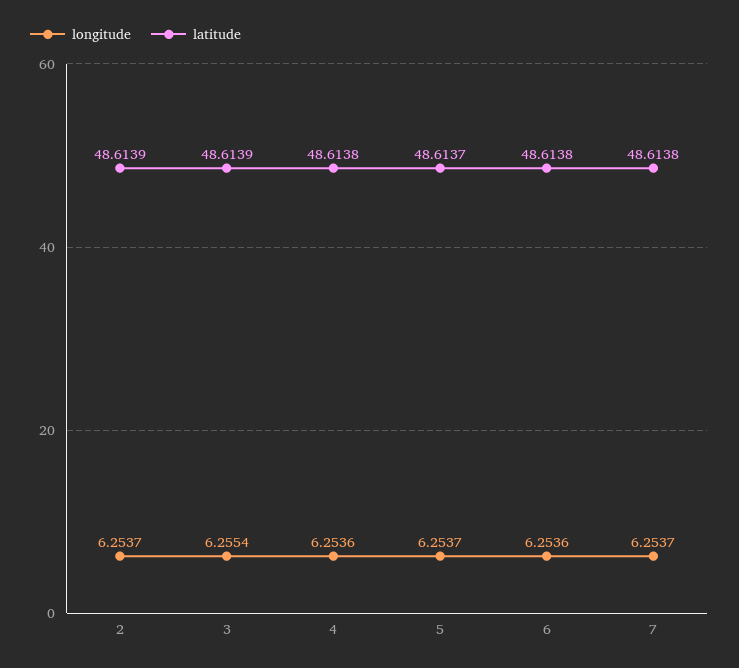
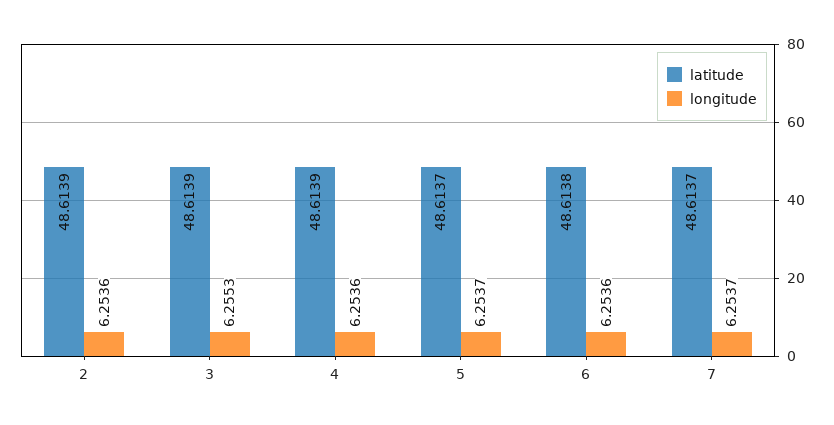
longitude, 2: 6.2537 -> 6.2536
longitude, 3: 6.2554 -> 6.2553
latitude, 4: 48.6138 -> 48.6139
latitude, 7: 48.6138 -> 48.6137

